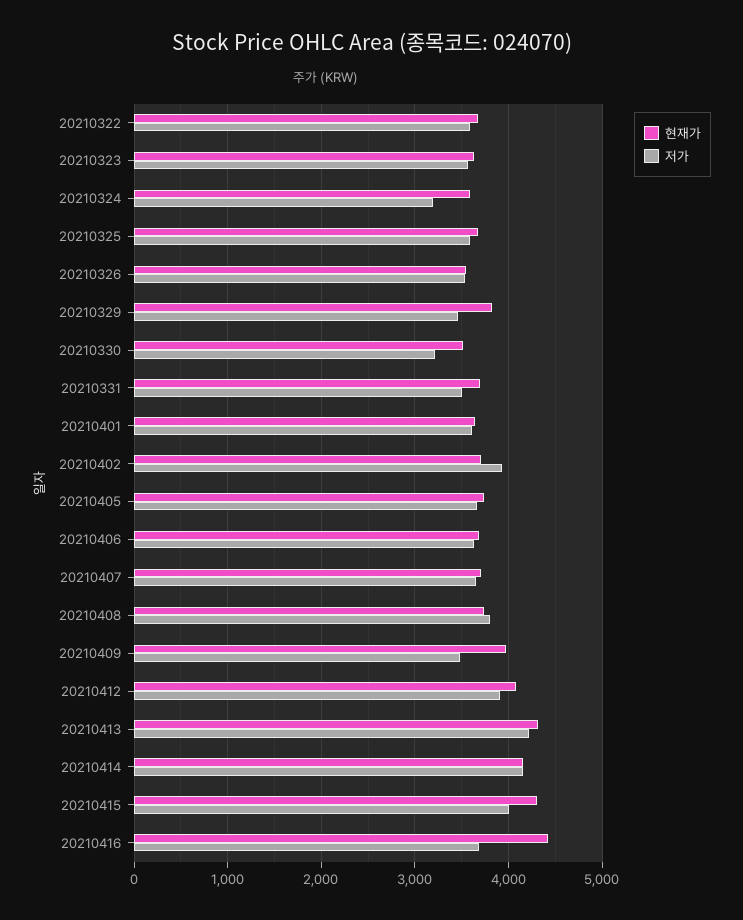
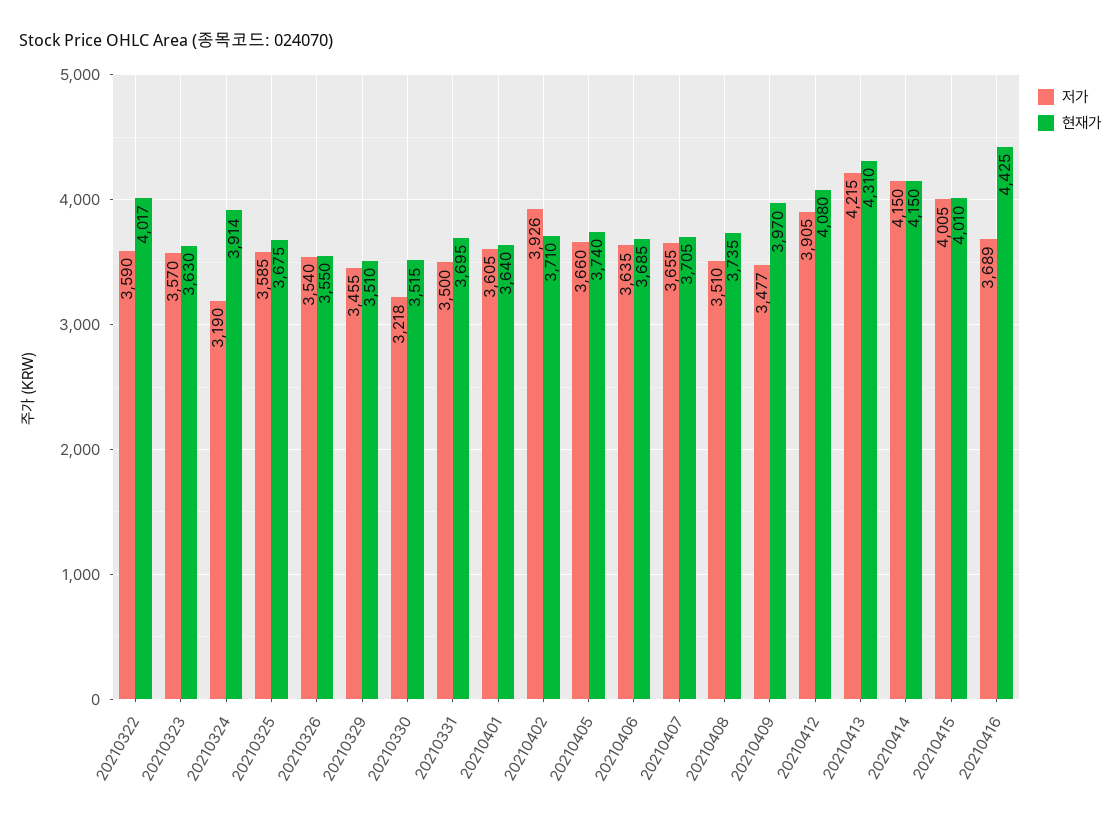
현재가, 20210322: 3700 -> 4017
현재가, 20210324: 3600 -> 3914
현재가, 20210329: 3800 -> 3510
저가, 20210408: 3800 -> 3510
현재가, 20210415: 4300 -> 4010

